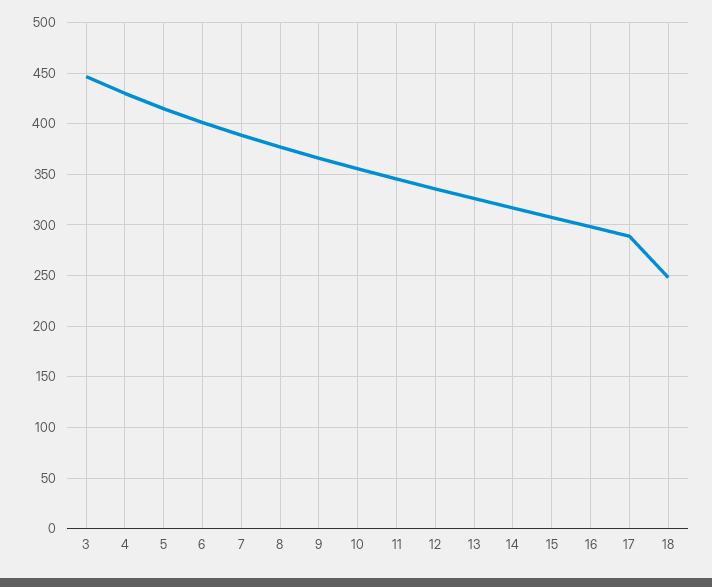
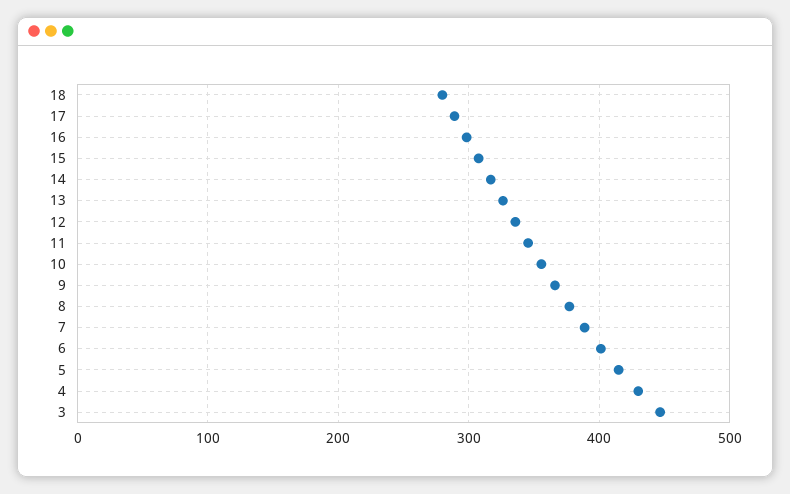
18: 250 -> 280

